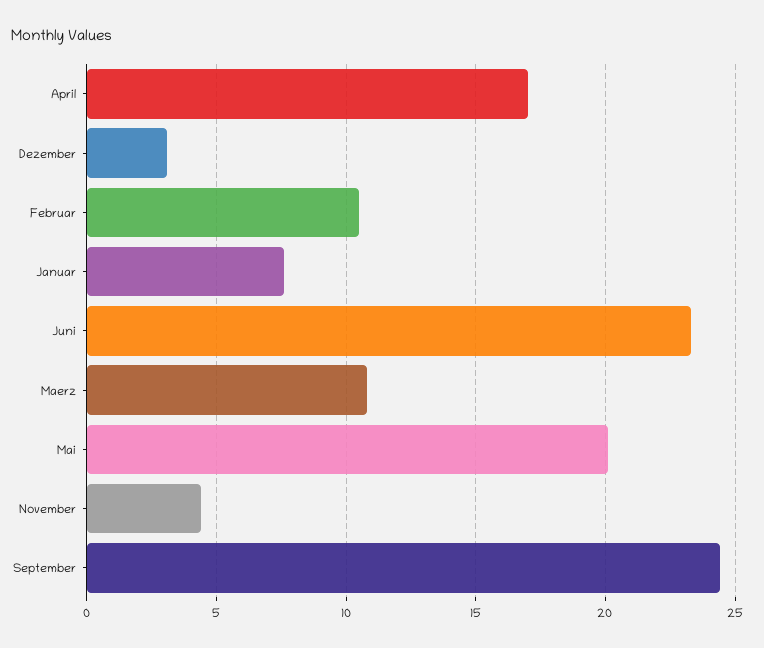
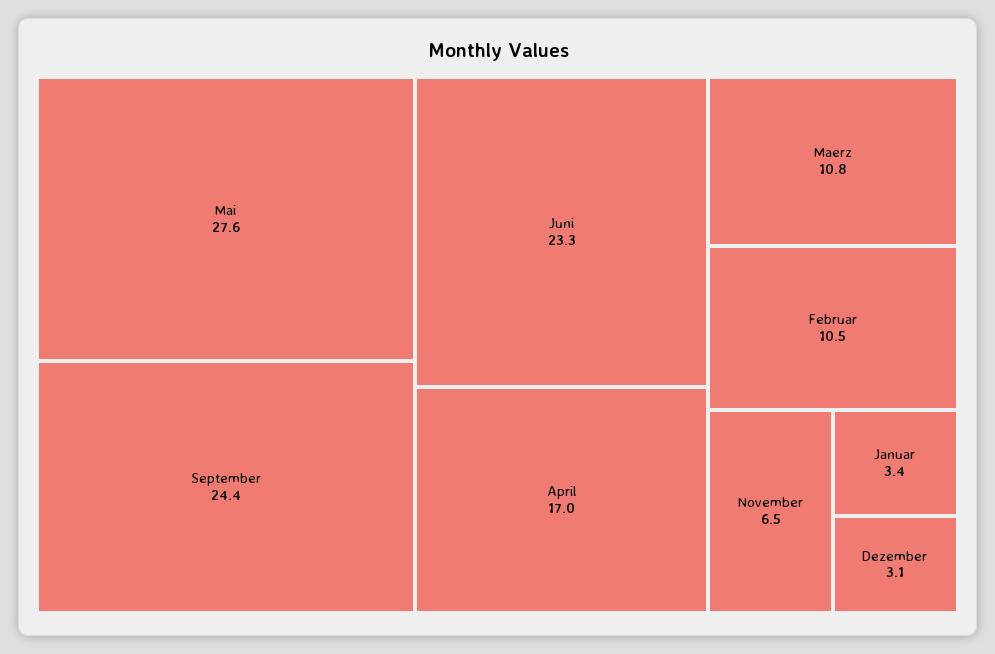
Januar: 7.5 -> 3.4
Mai: 20 -> 27.6
November: 4.5 -> 6.5

